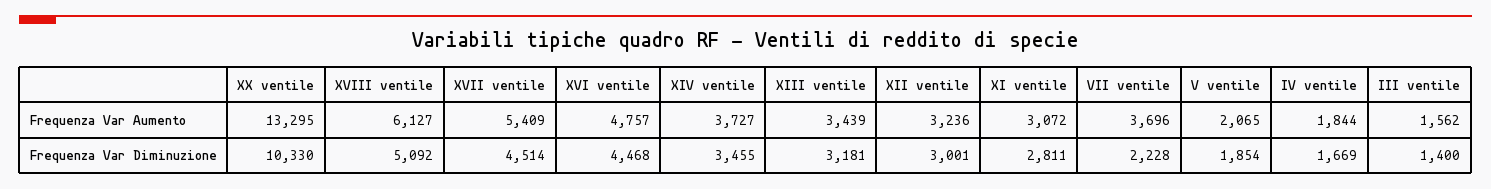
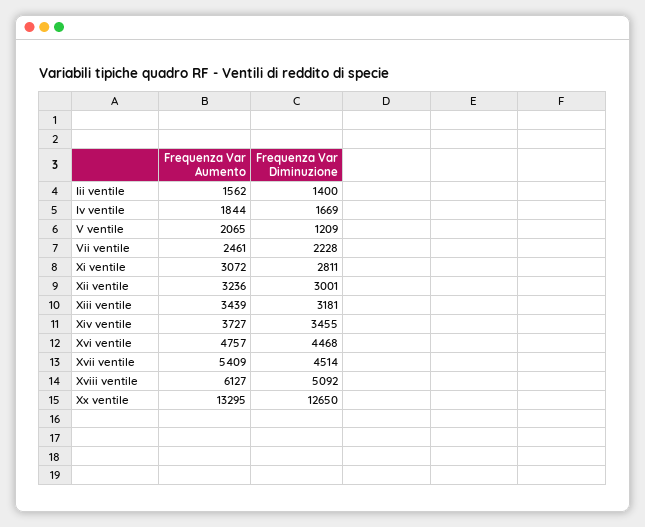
VII ventile, Frequenza Var Aumento: 3696 -> 2461
XX ventile, Frequenza Var Diminuzione: 10330 -> 12650
V ventile, Frequenza Var Diminuzione: 1854 -> 1209

